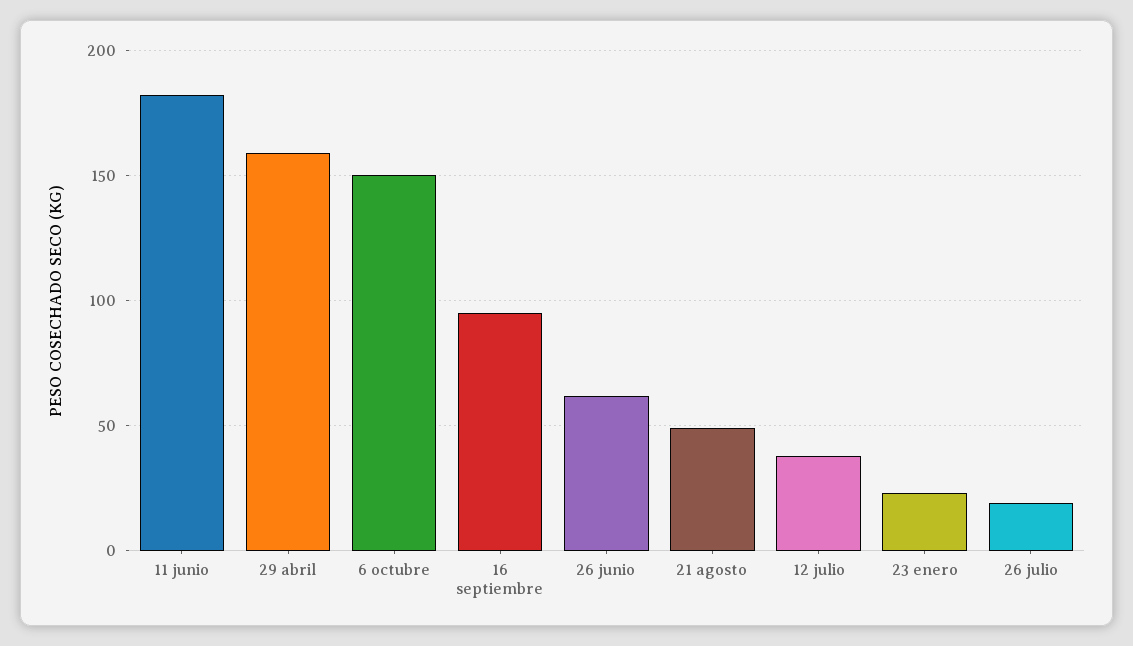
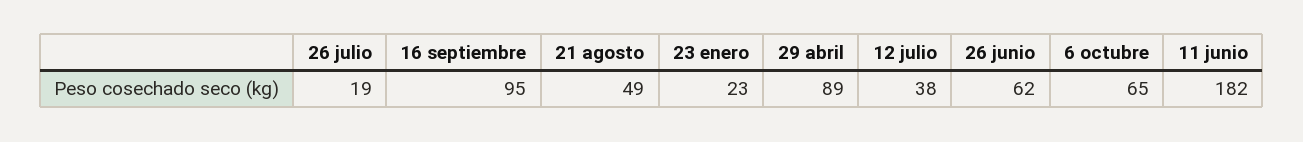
29 abril: 160 -> 89
6 octubre: 150 -> 65

